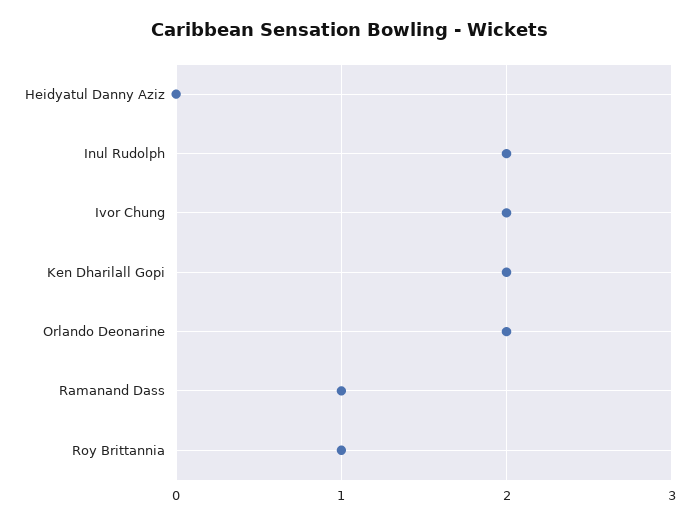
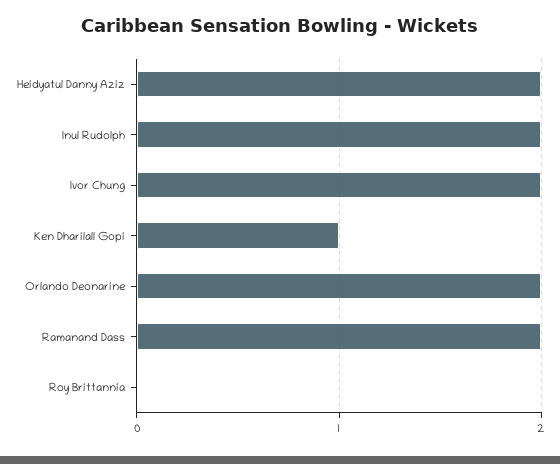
Heidyatul Danny Aziz: 0 -> 2
Ken Dharilall Gopi: 2 -> 1
Ramanand Dass: 1 -> 2
Roy Brittannia: 1 -> 0

